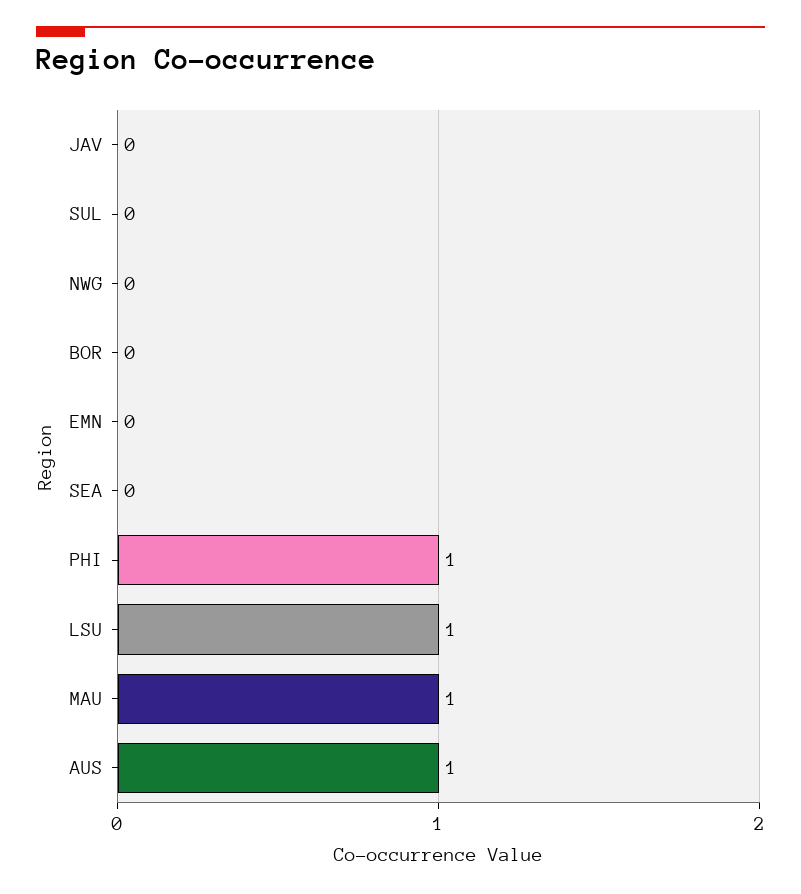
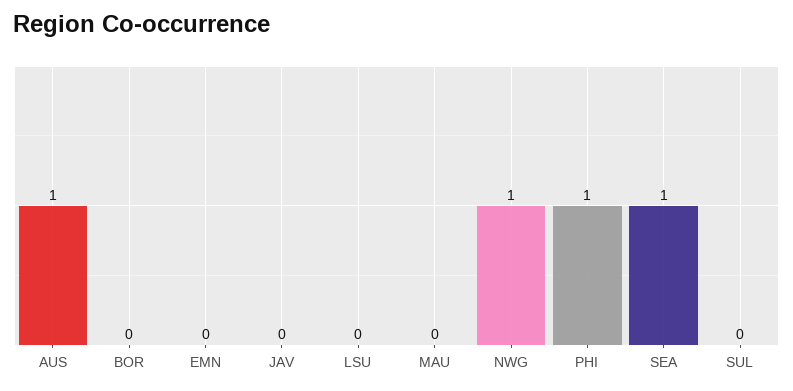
NWG: 0 -> 1
SEA: 0 -> 1
LSU: 1 -> 0
MAU: 1 -> 0

